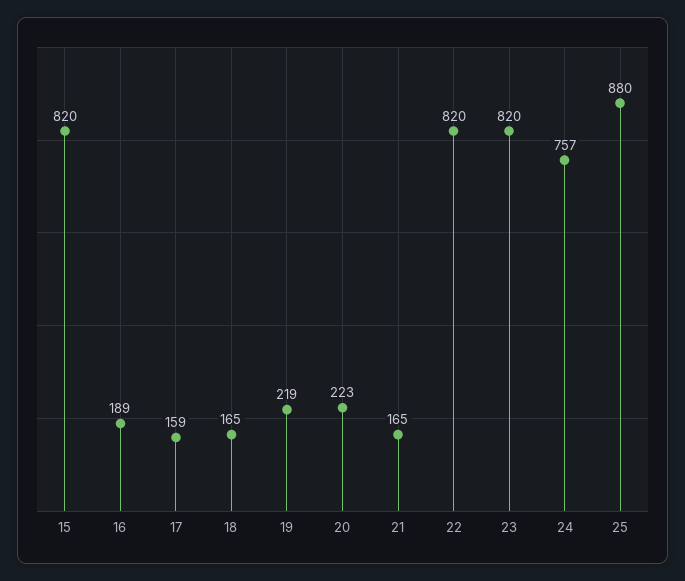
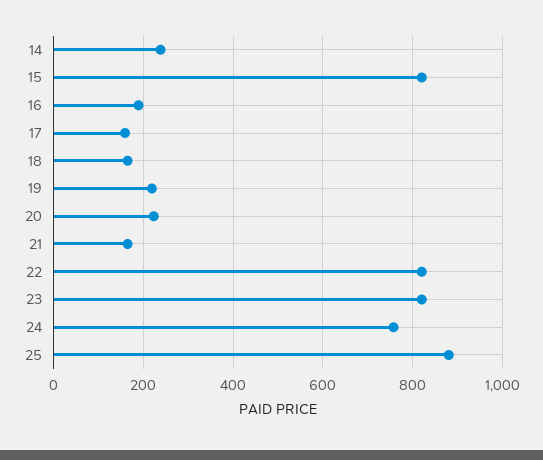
14: none -> 240

